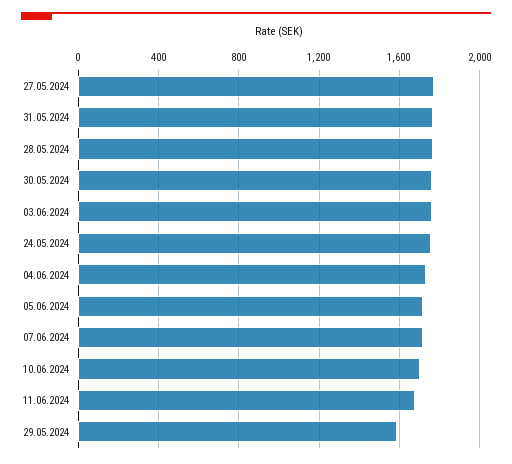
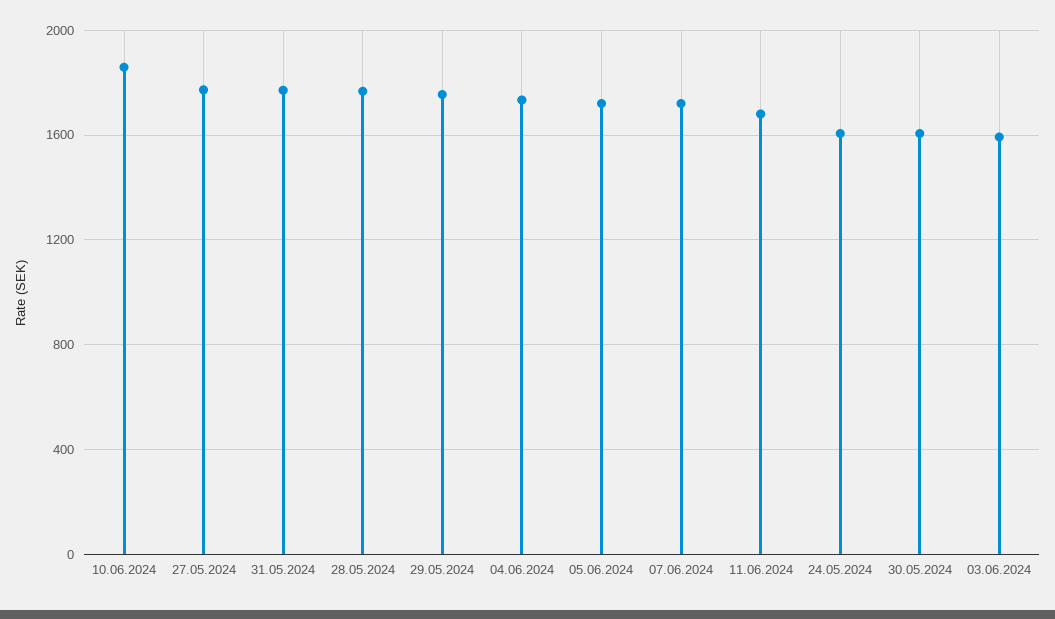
30.05.2024: 1750 -> 1600
03.06.2024: 1750 -> 1600
24.05.2024: 1750 -> 1600
10.06.2024: 1700 -> 1850
29.05.2024: 1600 -> 1750

